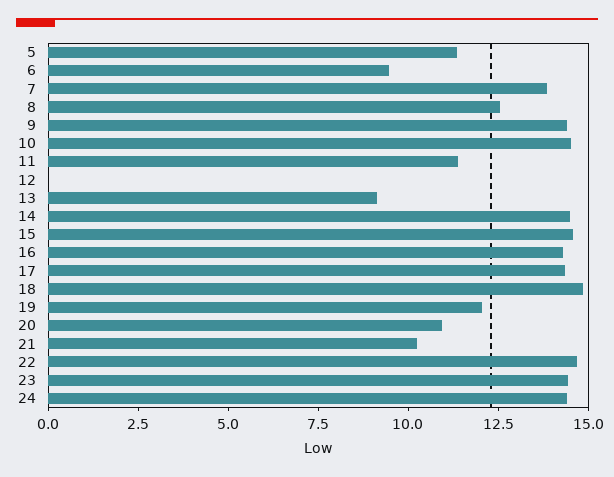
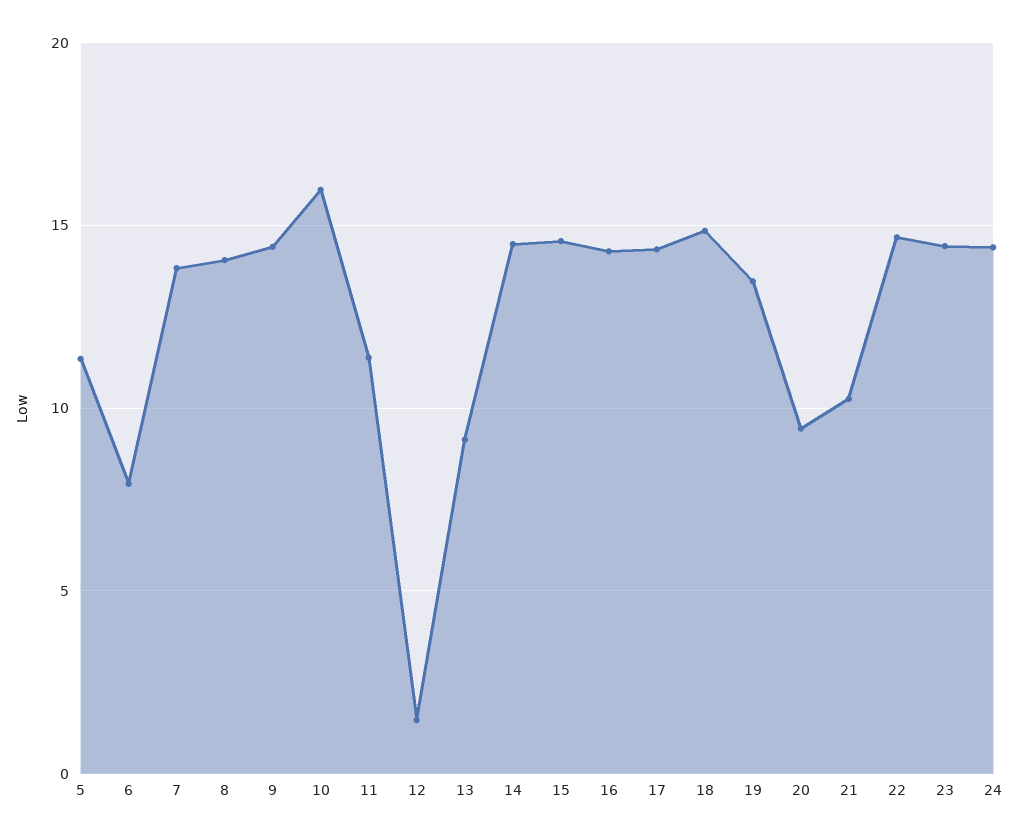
6: 9.5 -> 8
8: 12.5 -> 14
10: 14.5 -> 16
12: 0 -> 1.5
19: 12 -> 13.5
20: 11 -> 9.5

